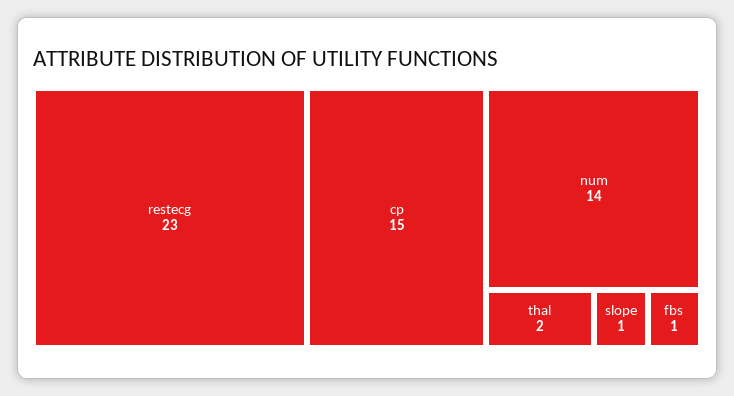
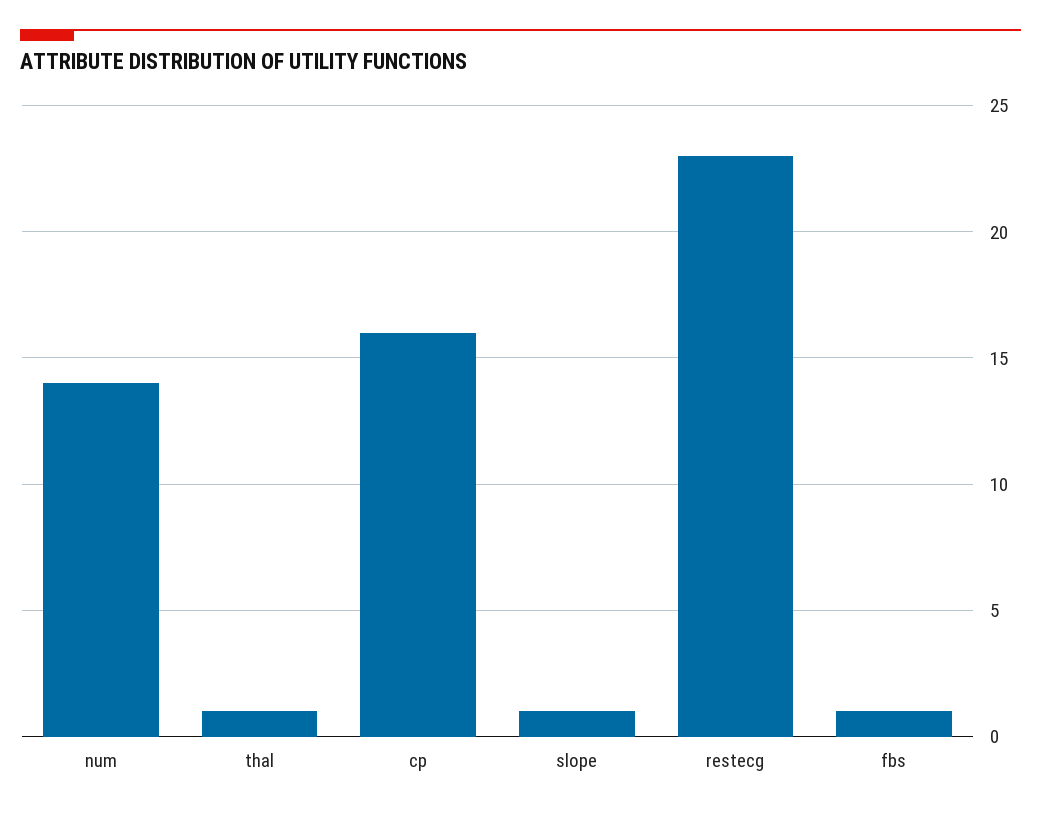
cp: 15 -> 16
thal: 2 -> 1

